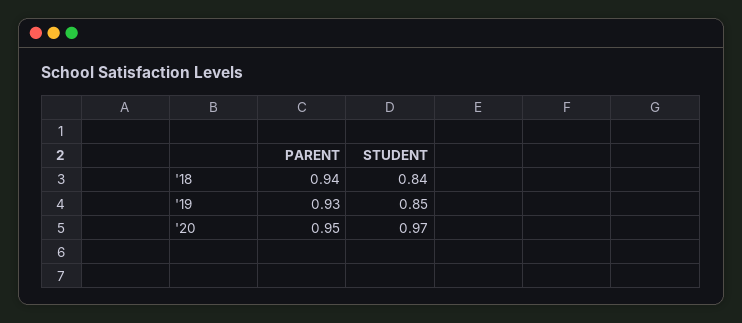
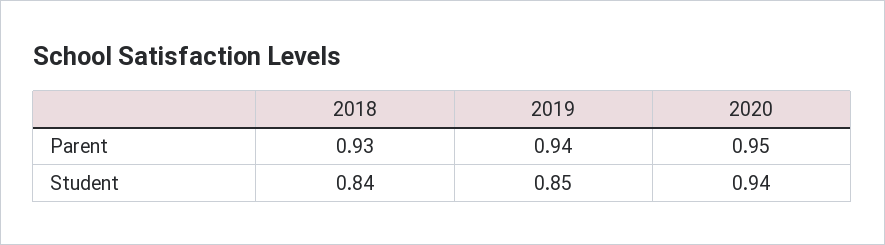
PARENT, '18: 0.94 -> 0.93
PARENT, '19: 0.93 -> 0.94
STUDENT, '20: 0.97 -> 0.94

